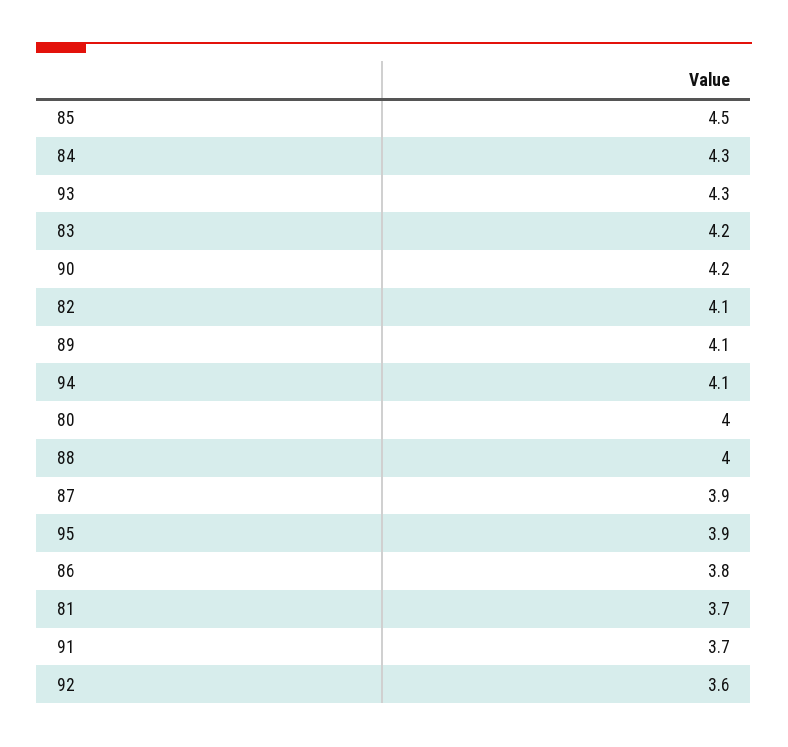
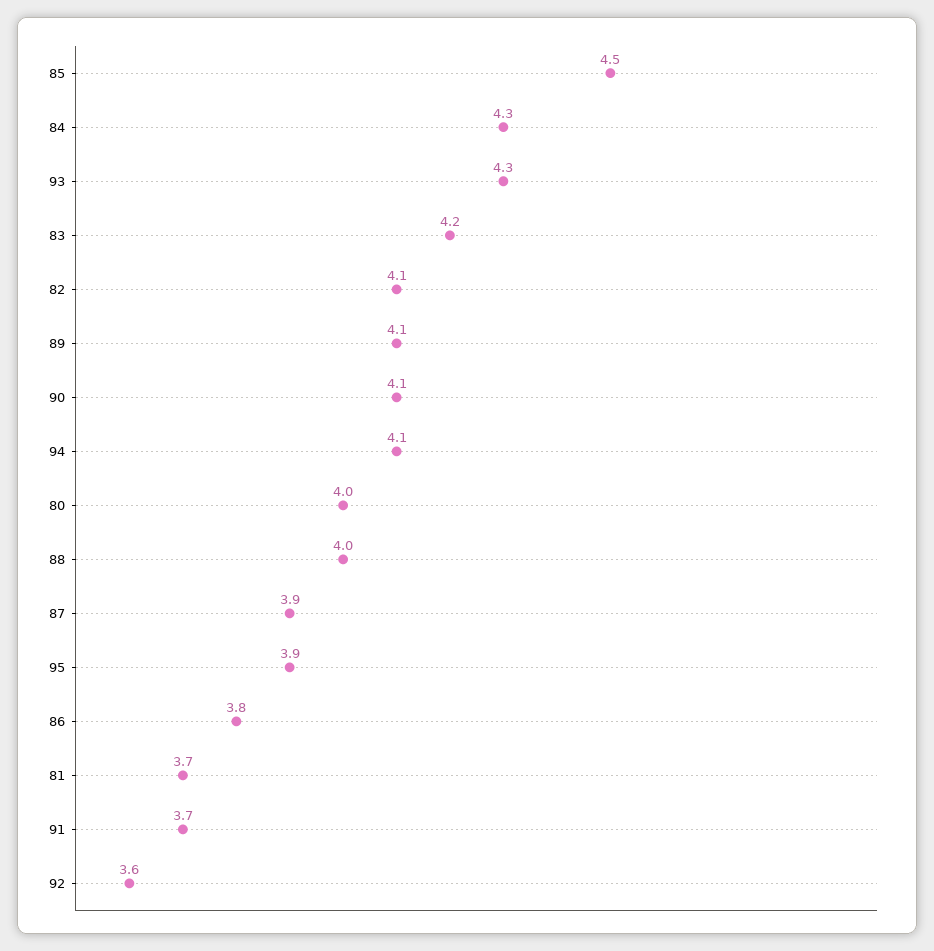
90: 4.2 -> 4.1

